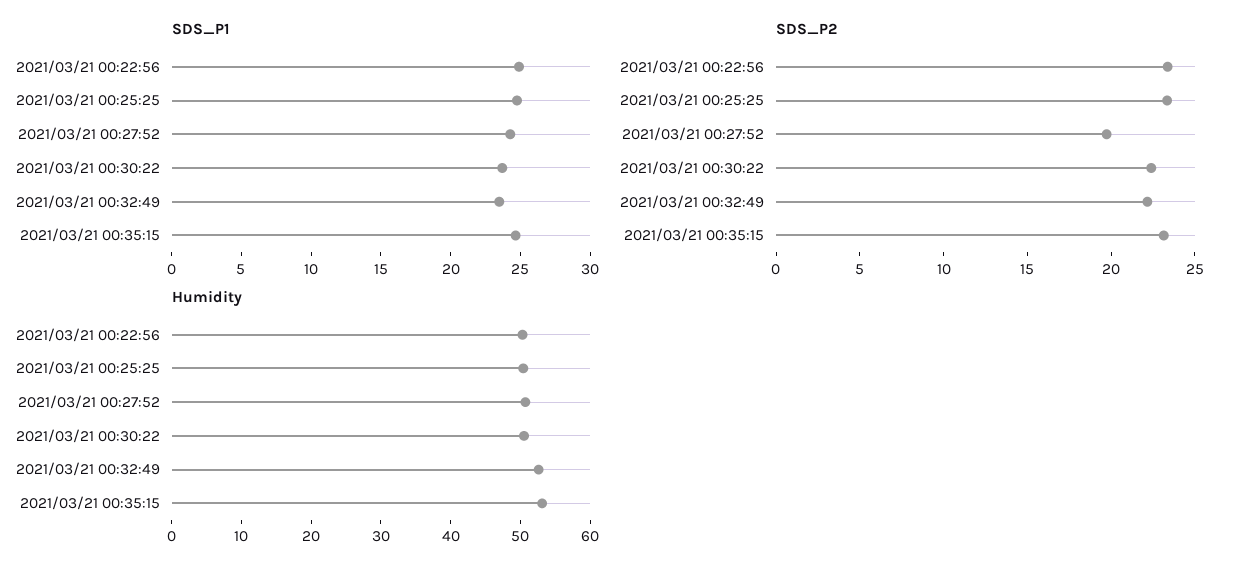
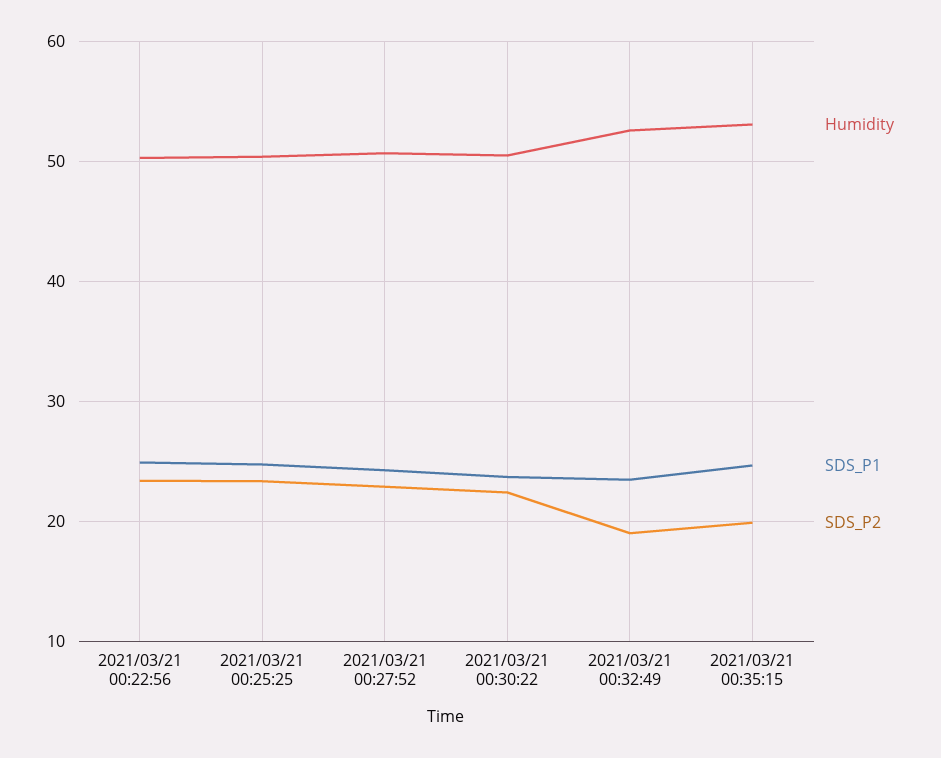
SDS_P2, 2021/03/21 00:27:52: 20 -> 23
SDS_P2, 2021/03/21 00:32:49: 22 -> 19
SDS_P2, 2021/03/21 00:35:15: 23 -> 20

